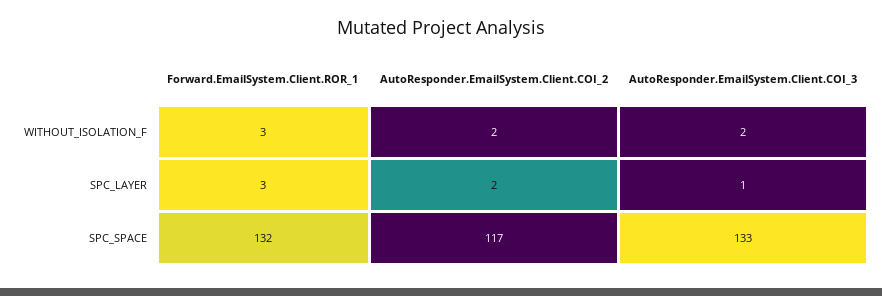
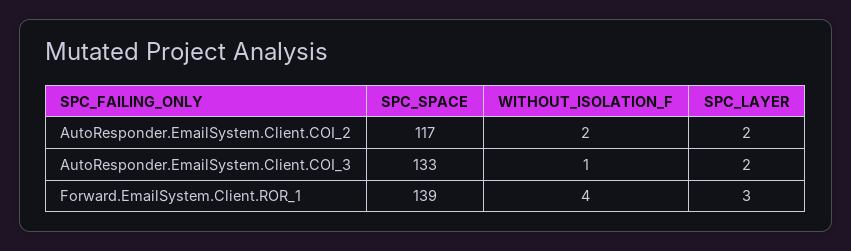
Forward.EmailSystem.Client.ROR_1, WITHOUT_ISOLATION_F: 3 -> 4
AutoResponder.EmailSystem.Client.COI_3, WITHOUT_ISOLATION_F: 2 -> 1
AutoResponder.EmailSystem.Client.COI_3, SPC_LAYER: 1 -> 2
Forward.EmailSystem.Client.ROR_1, SPC_SPACE: 132 -> 139

